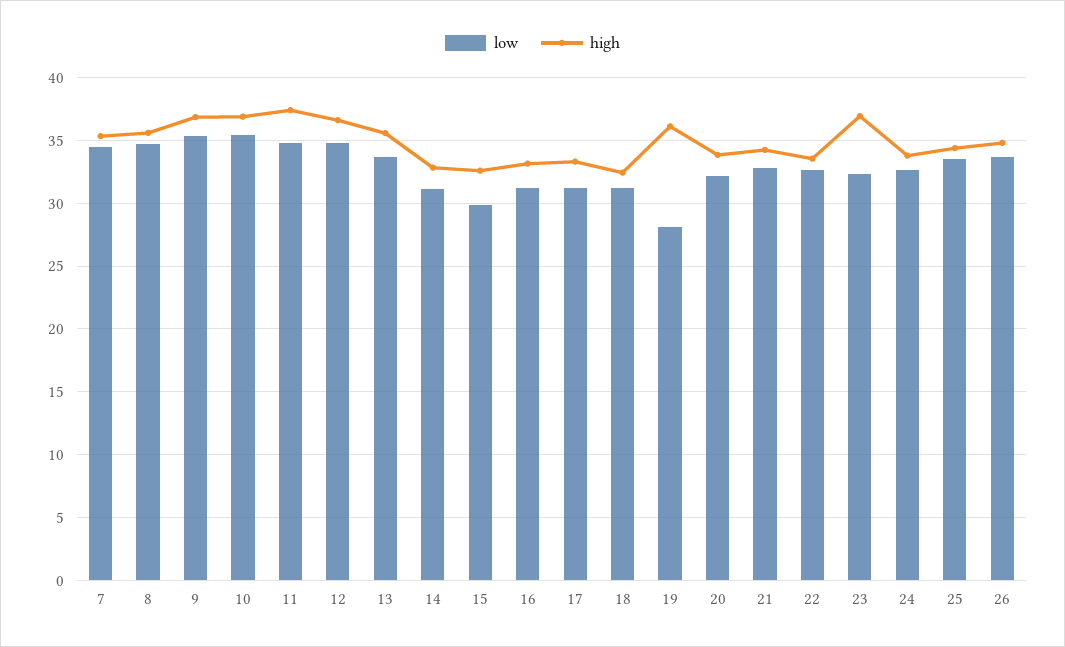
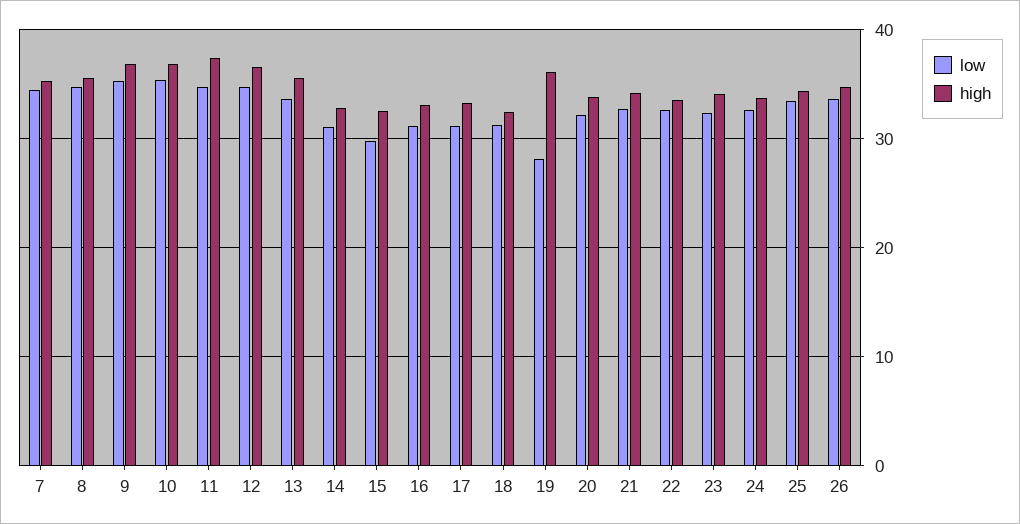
high, 23: 37 -> 34

